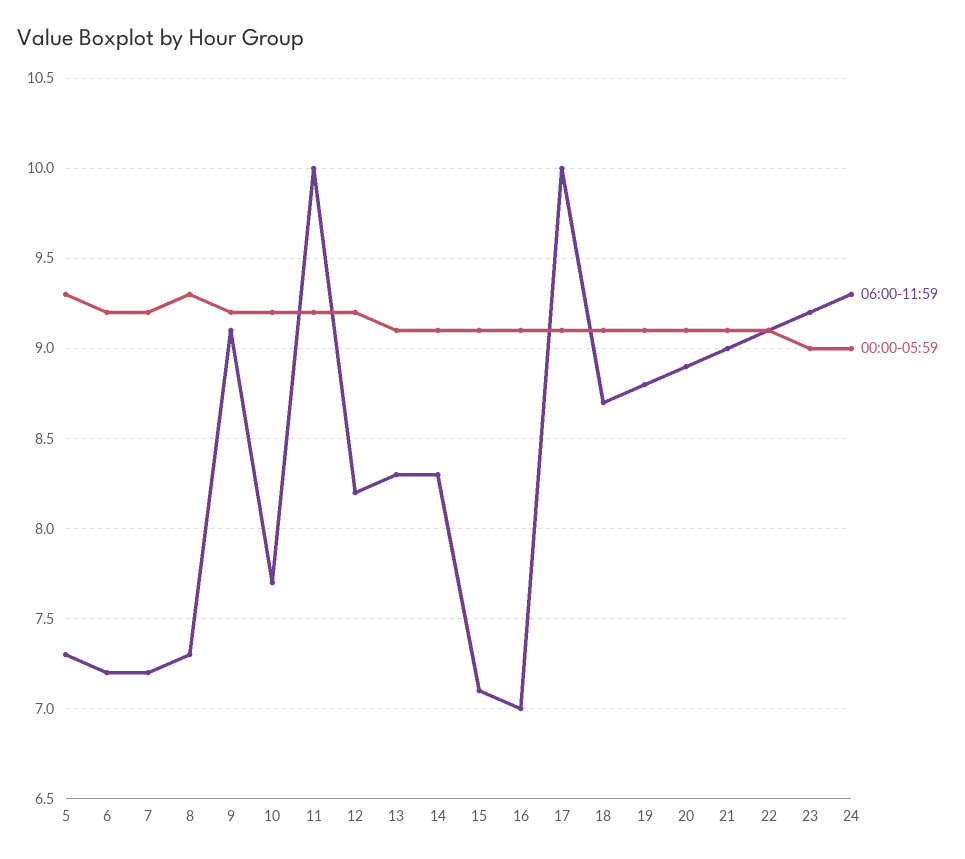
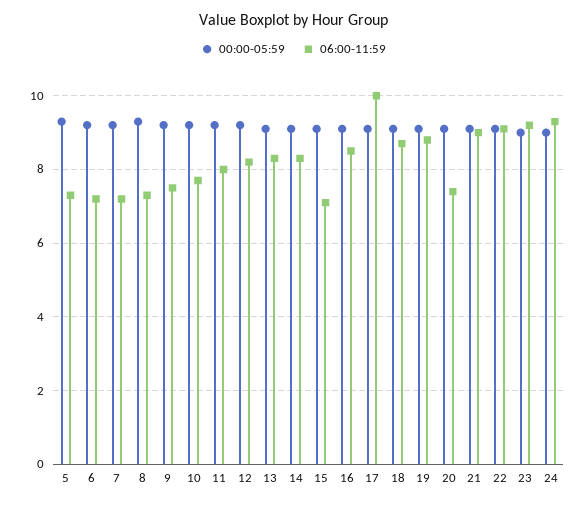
06:00-11:59, 9: 9.1 -> 7.5
06:00-11:59, 11: 10 -> 8
06:00-11:59, 16: 7 -> 8.5
06:00-11:59, 20: 8.9 -> 7.5

